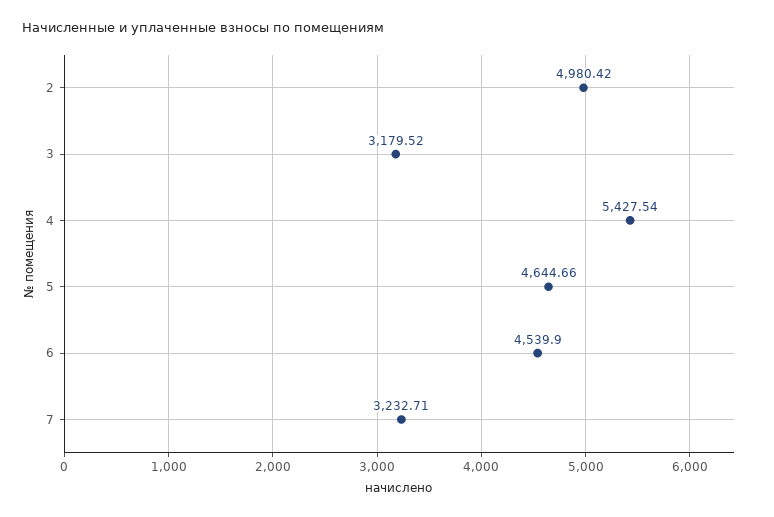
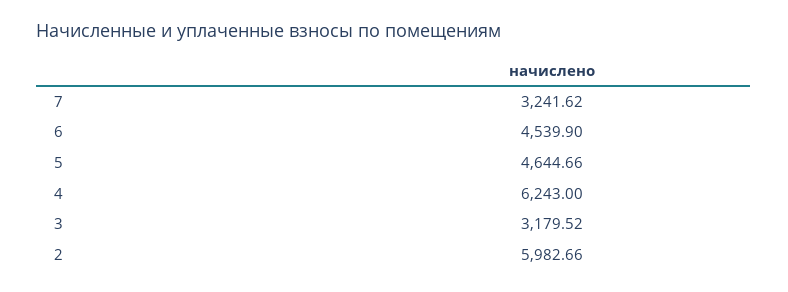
2: 4980.42 -> 5982.66
4: 5427.54 -> 6243
7: 3232.71 -> 3241.62

